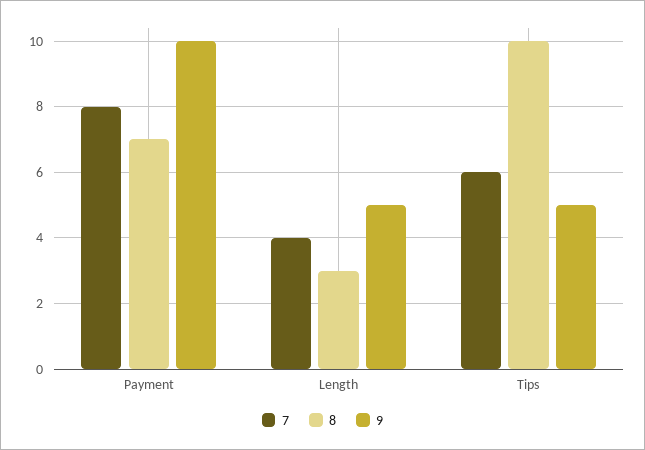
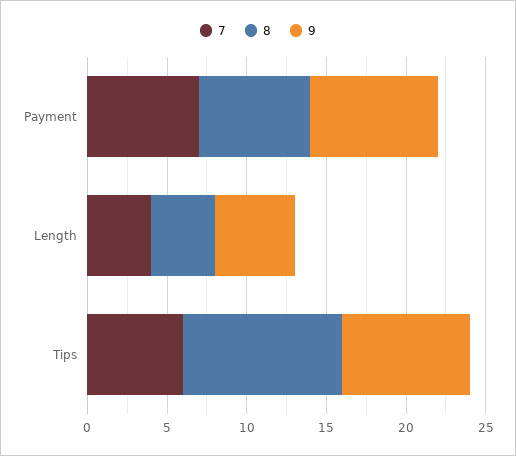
7, Payment: 8 -> 7
9, Payment: 10 -> 8
8, Length: 3 -> 4
9, Tips: 5 -> 8

